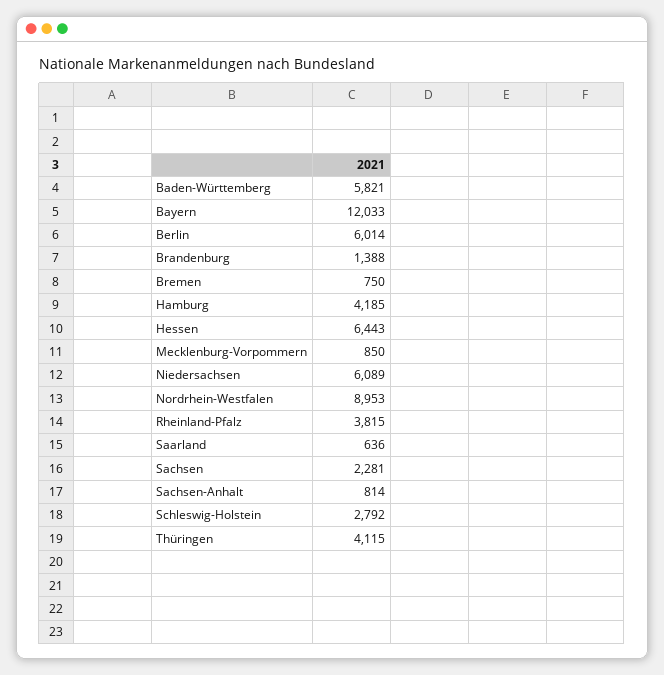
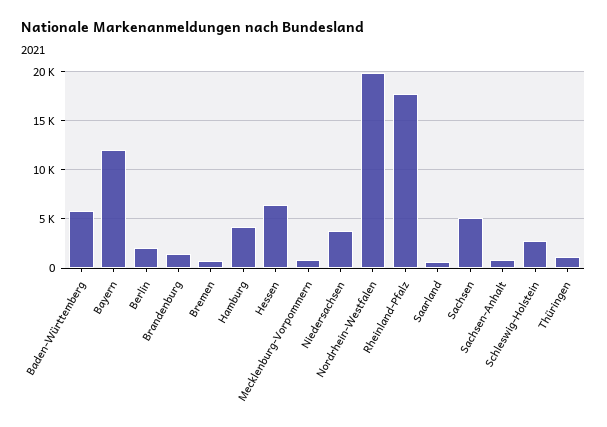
Berlin: 6014 -> 2000
Niedersachsen: 6089 -> 4000
Nordrhein-Westfalen: 8953 -> 20000
Rheinland-Pfalz: 3815 -> 18000
Sachsen: 2281 -> 5000
Thüringen: 4115 -> 1000

